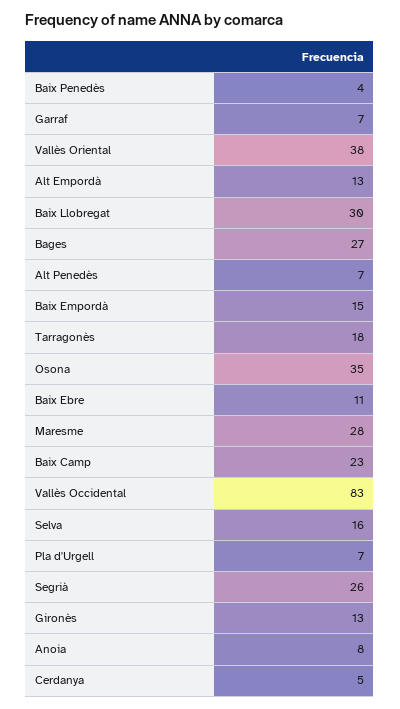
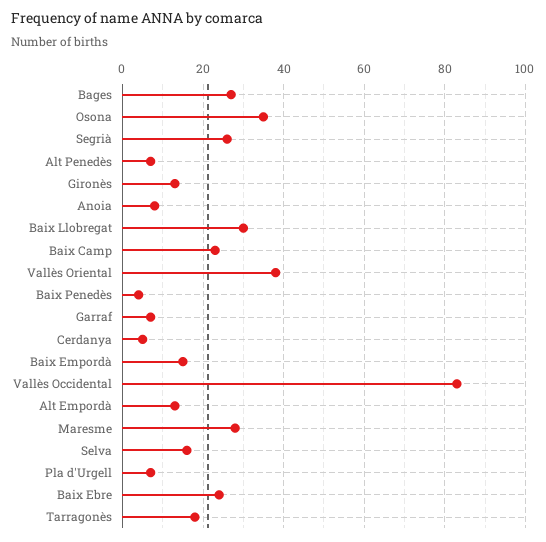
Baix Ebre: 11 -> 25

